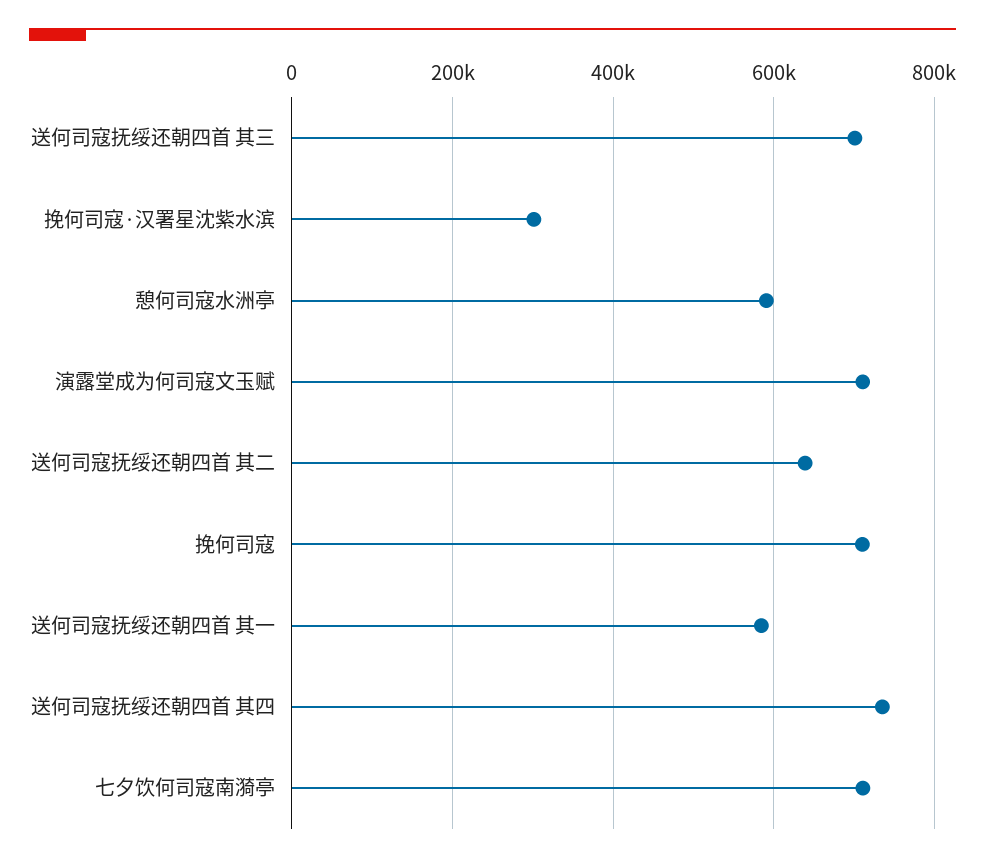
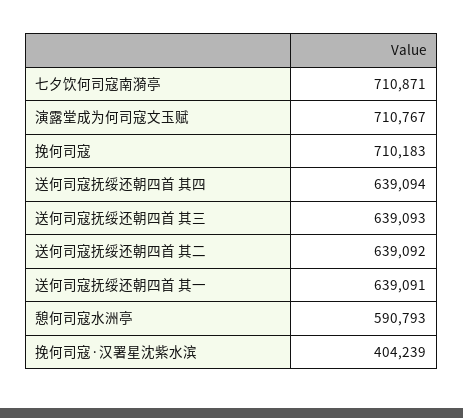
送何司寇抚绥还朝四首 其三: 700000 -> 639093
挽何司寇·汉署星沈紫水滨: 300000 -> 404239
送何司寇抚绥还朝四首 其一: 580000 -> 639091
送何司寇抚绥还朝四首 其四: 740000 -> 639094

